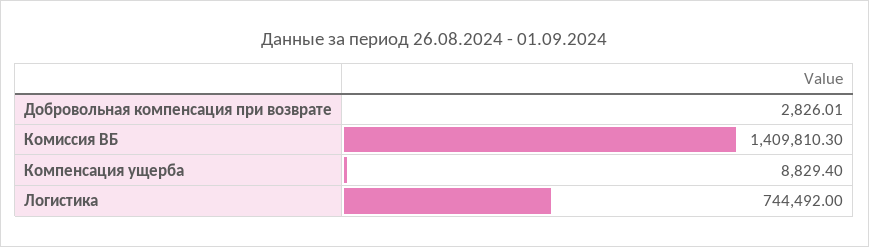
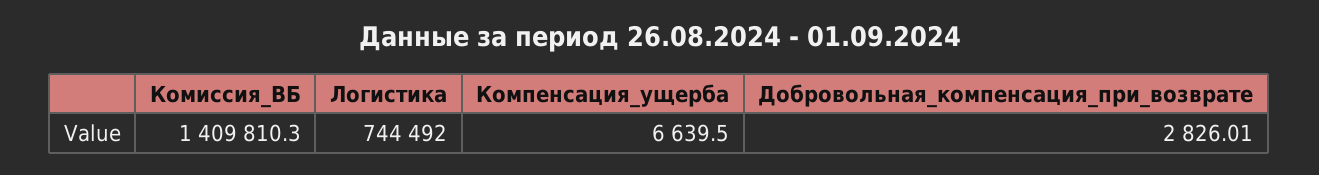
Компенсация ущерба: 8829.4 -> 6639.5

